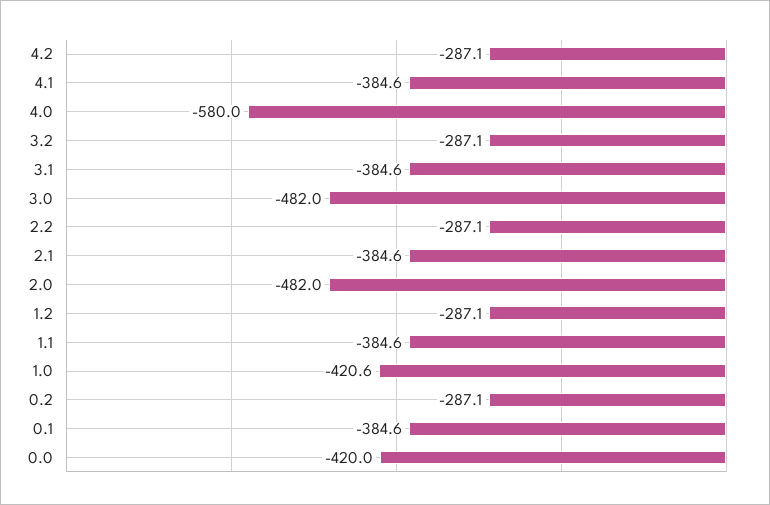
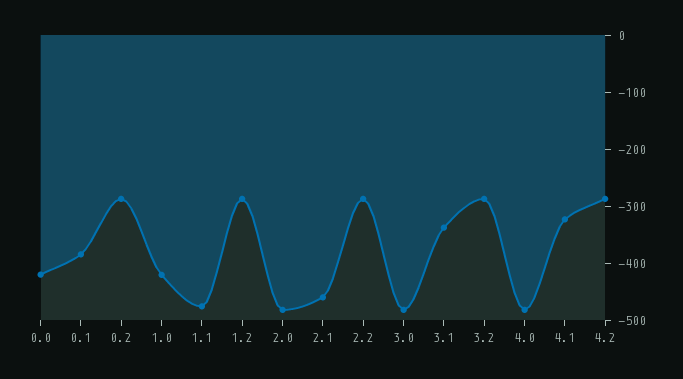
4.1: -384.6 -> -320
4.0: -580 -> -480
3.1: -384.6 -> -340
2.1: -384.6 -> -460
1.1: -384.6 -> -480

